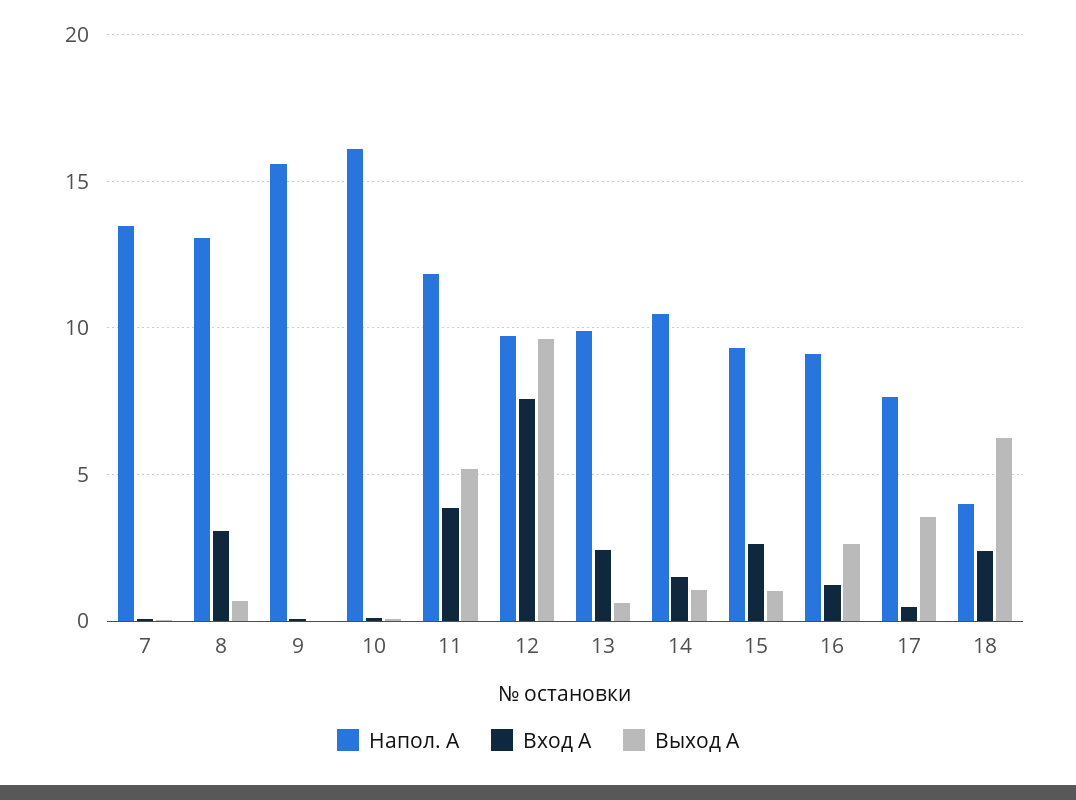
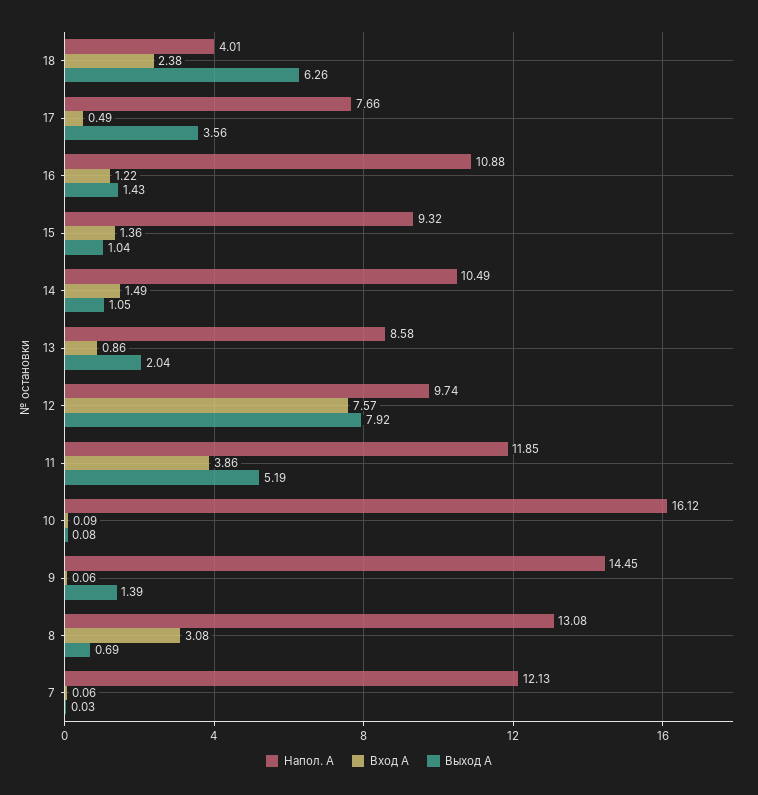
Напол. А, 7: 13.5 -> 12.13
Напол. А, 9: 15.5 -> 14.45
Выход А, 9: 0 -> 1.39
Выход А, 12: 9.5 -> 7.92
Напол. А, 13: 10 -> 8.58
Вход А, 13: 2.5 -> 0.86
Выход А, 13: 0.5 -> 2.04
Вход А, 15: 2.5 -> 1.36
Напол. А, 16: 9 -> 10.88
Выход А, 16: 2.5 -> 1.43

